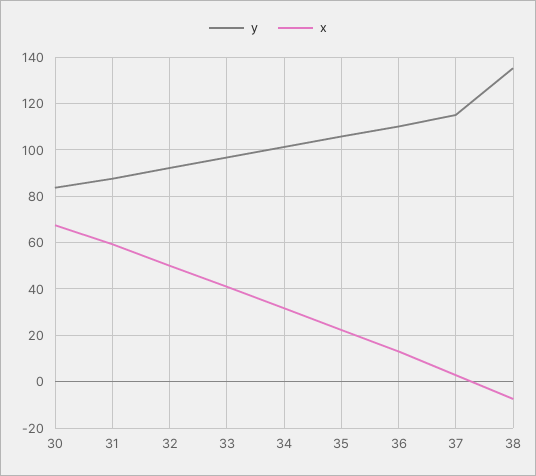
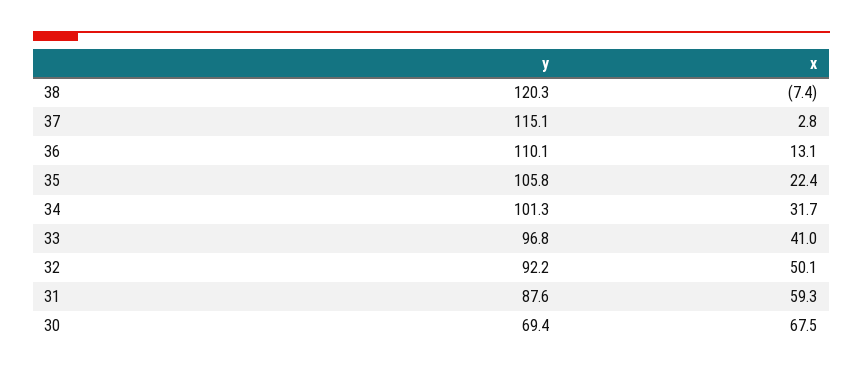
y, 30: 85 -> 69.4
y, 38: 135 -> 120.3

